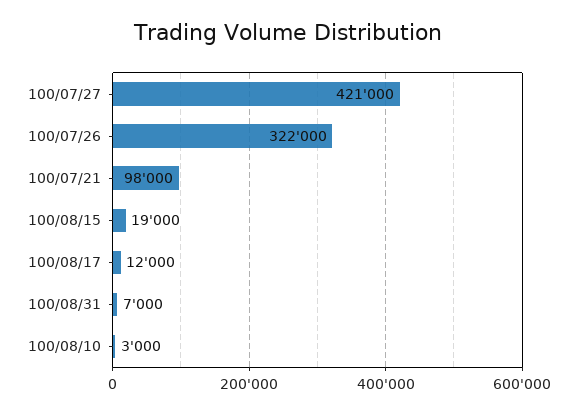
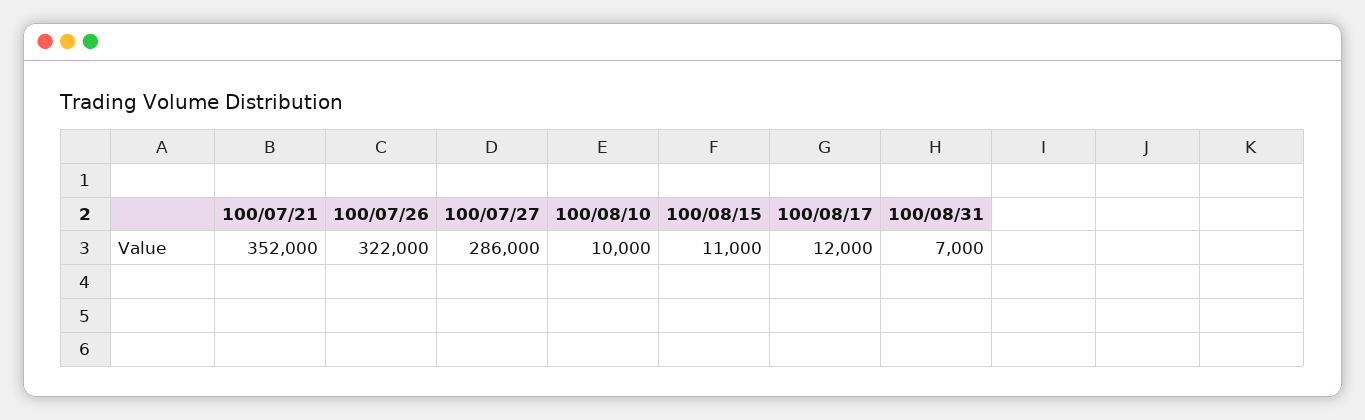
100/07/27: 421000 -> 286000
100/07/21: 98000 -> 352000
100/08/15: 19000 -> 11000
100/08/10: 3000 -> 10000

